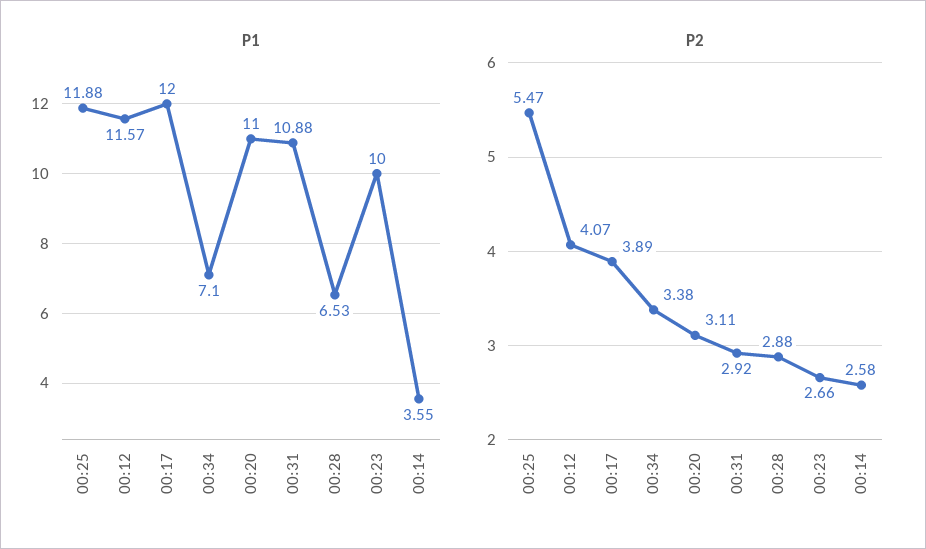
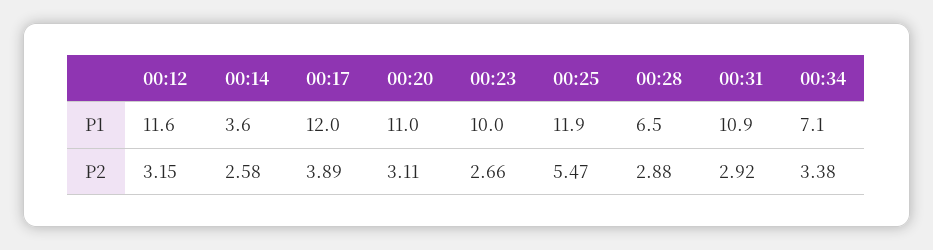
P2, 00:12: 4.07 -> 3.15

